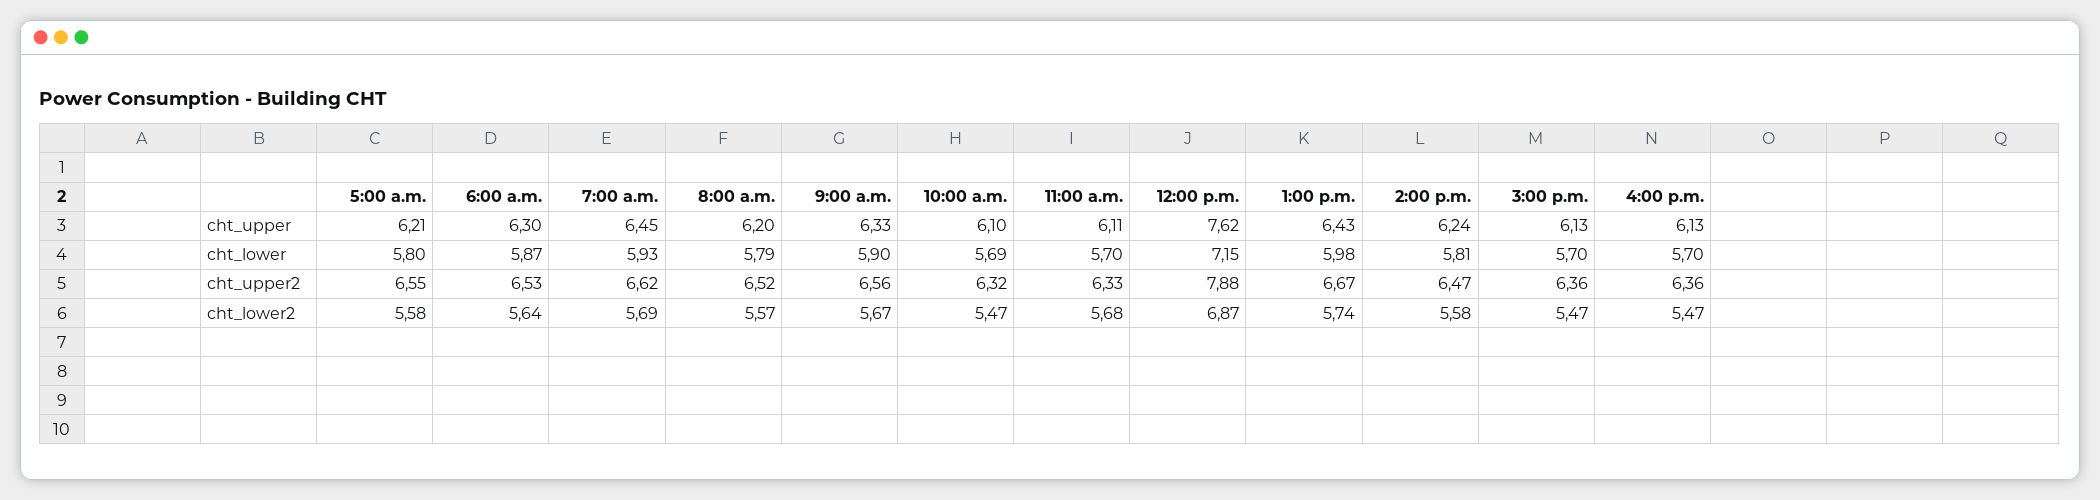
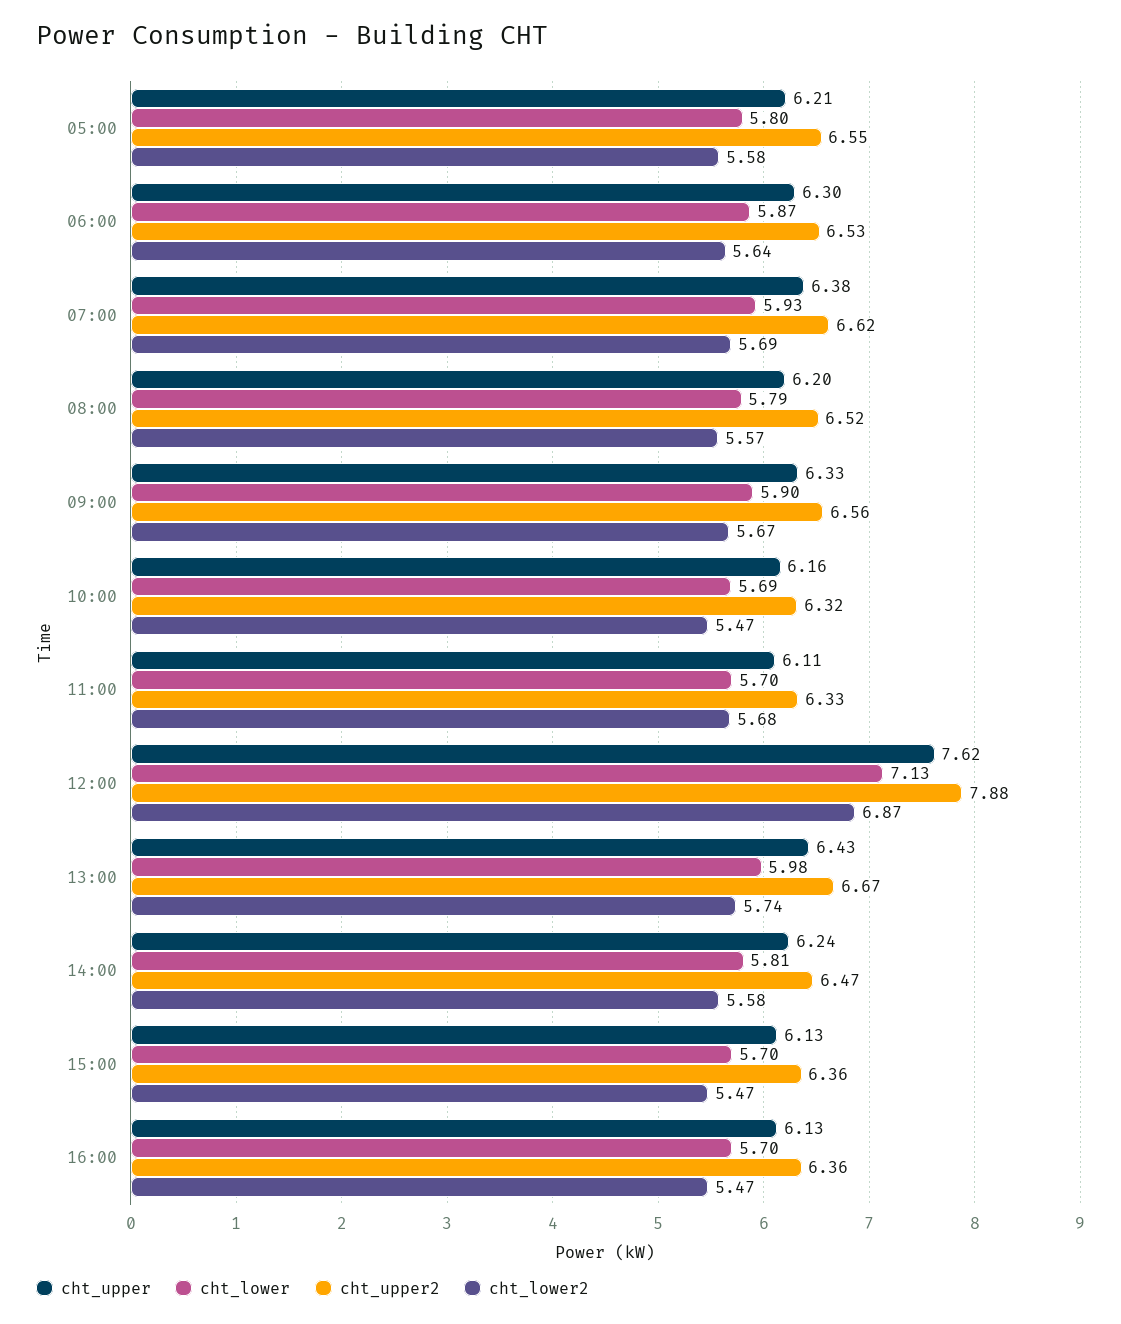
cht_upper, 7:00 a.m.: 6.45 -> 6.38
cht_upper, 10:00 a.m.: 6.1 -> 6.16
cht_lower, 12:00 p.m.: 7.15 -> 7.13

